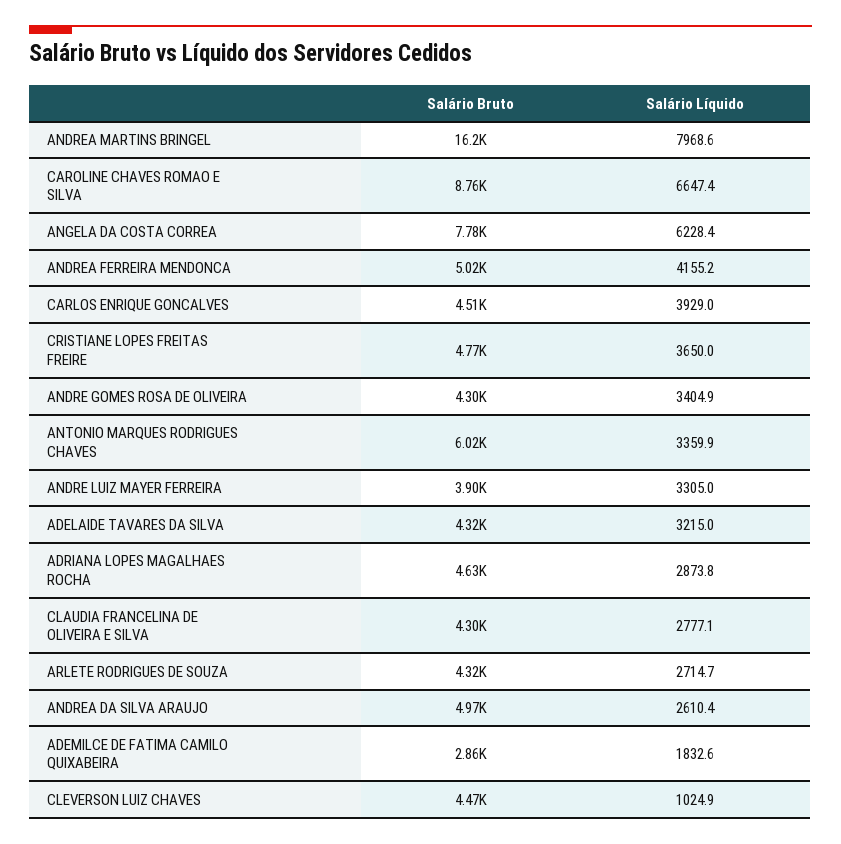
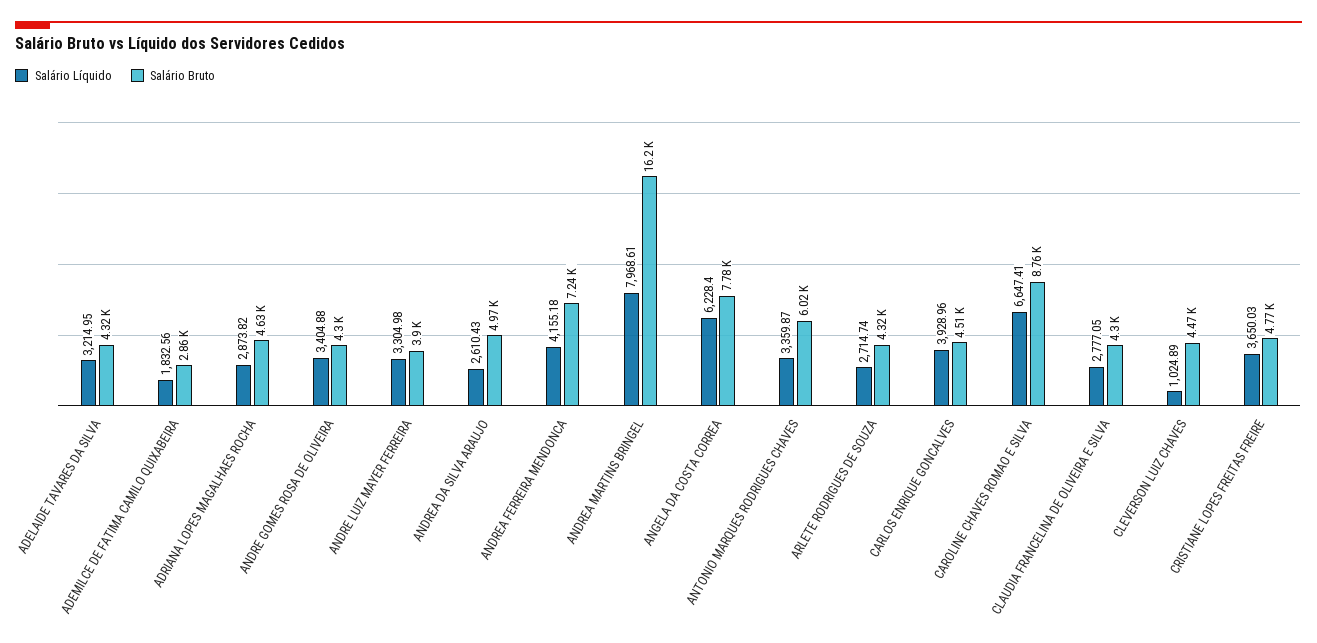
Salário Bruto, ANDREA FERREIRA MENDONCA: 5020 -> 7240

